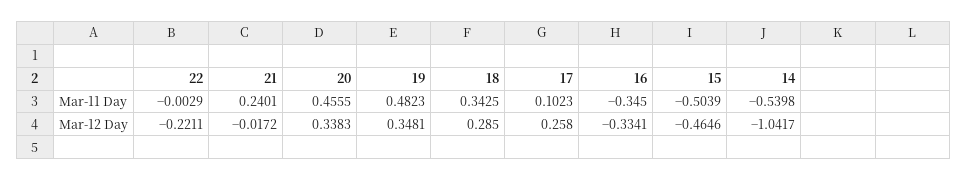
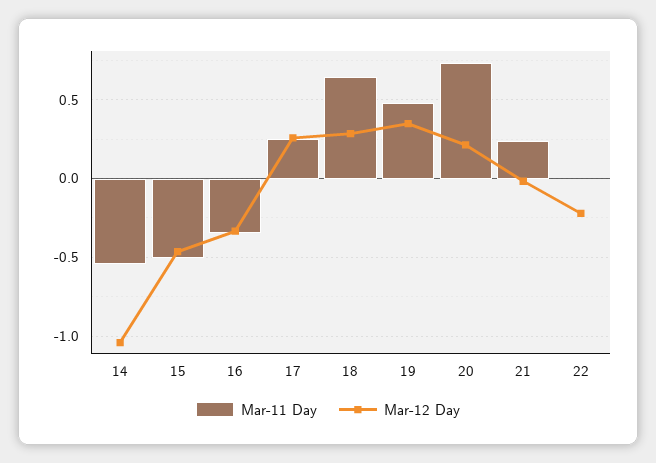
Mar-11 Day, 20: 0.4555 -> 0.75
Mar-11 Day, 18: 0.3425 -> 0.65
Mar-11 Day, 17: 0.1023 -> 0.25
Mar-12 Day, 20: 0.3383 -> 0.2

